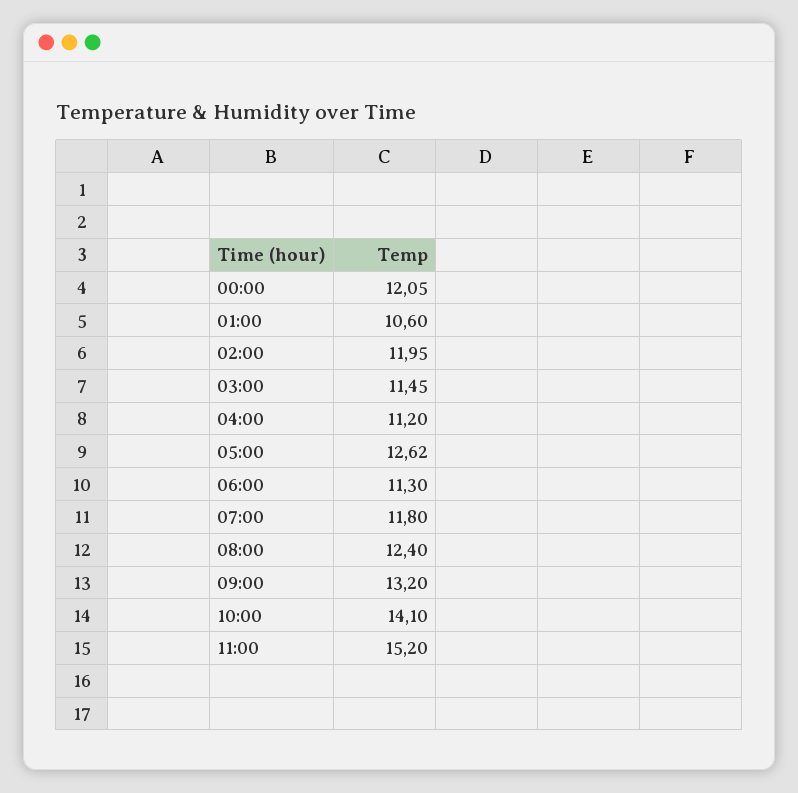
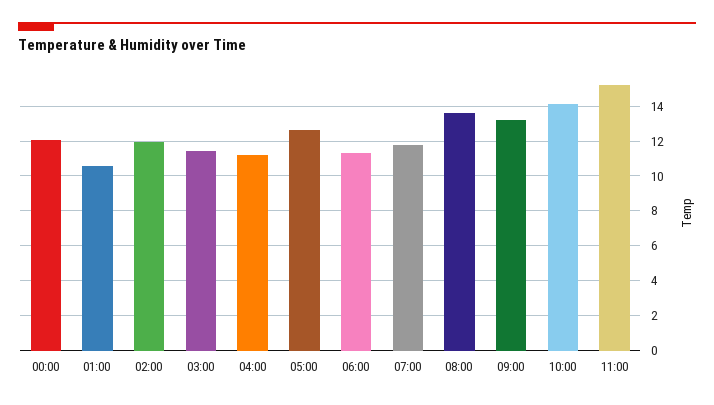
08:00: 12.4 -> 13.5

